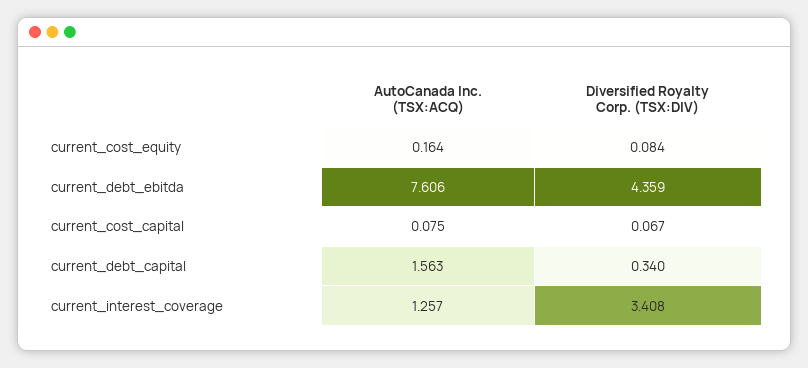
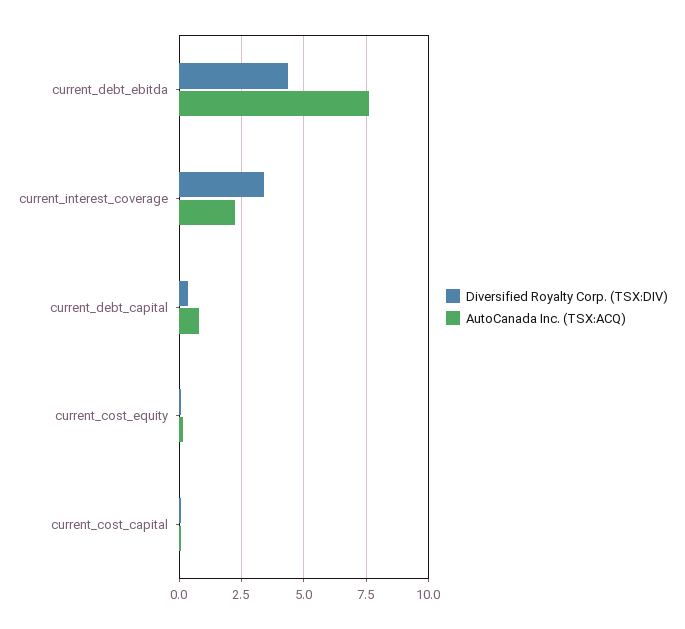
AutoCanada Inc. (TSX:ACQ), current_debt_capital: 1.563 -> 0.75
AutoCanada Inc. (TSX:ACQ), current_interest_coverage: 1.257 -> 2.25

